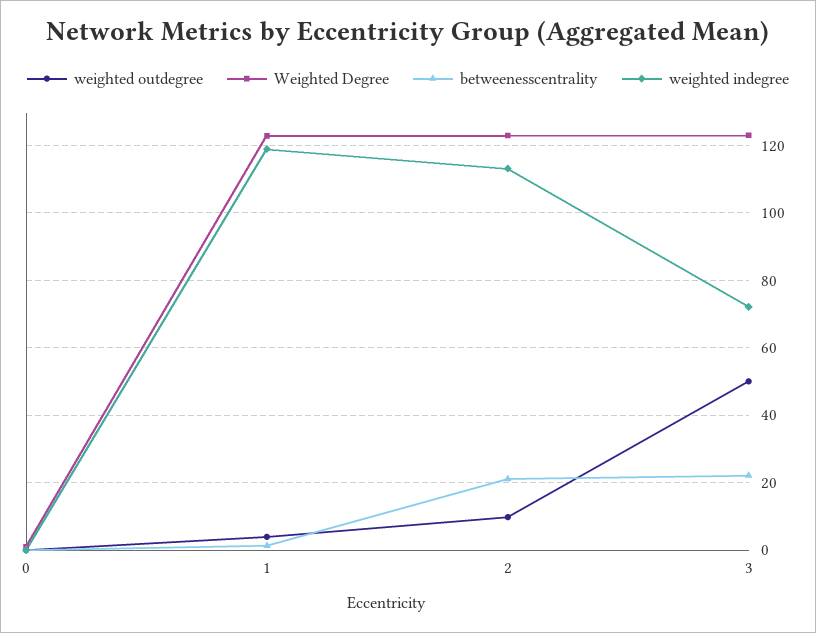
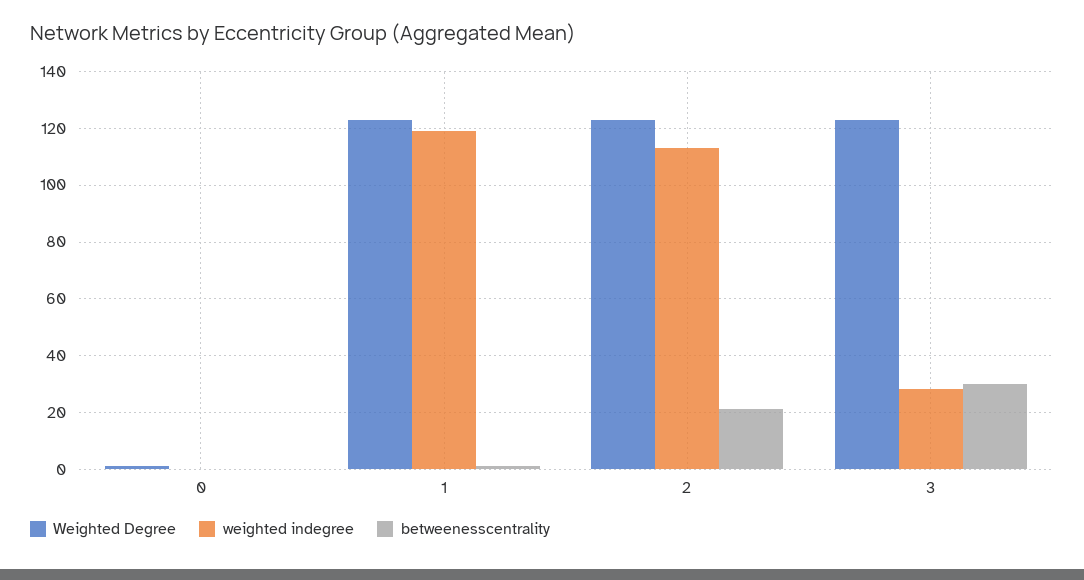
weighted outdegree, 0: 0 -> none
weighted outdegree, 1: 4 -> none
weighted outdegree, 2: 10 -> none
weighted outdegree, 3: 50 -> none
betweenesscentrality, 3: 22 -> 30
weighted indegree, 3: 72 -> 27.5

